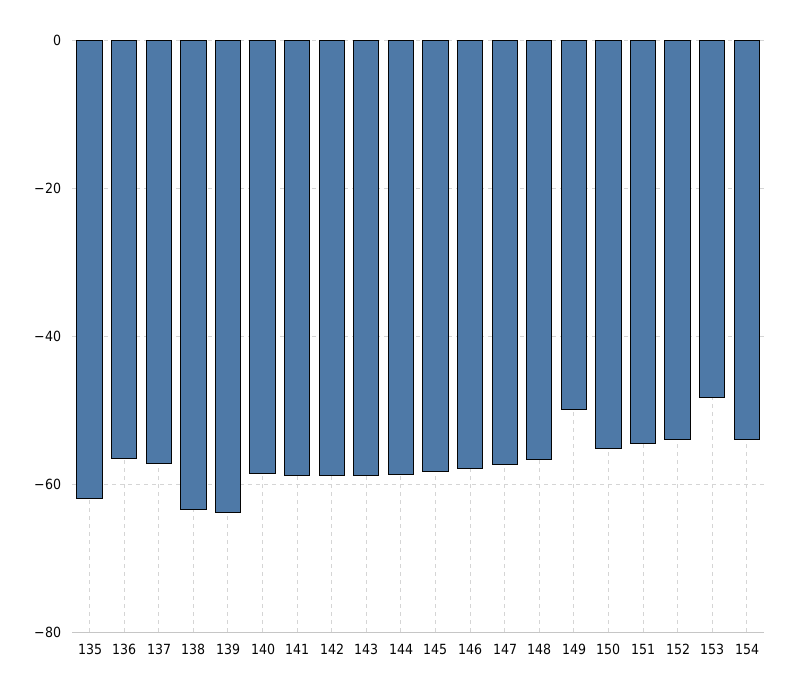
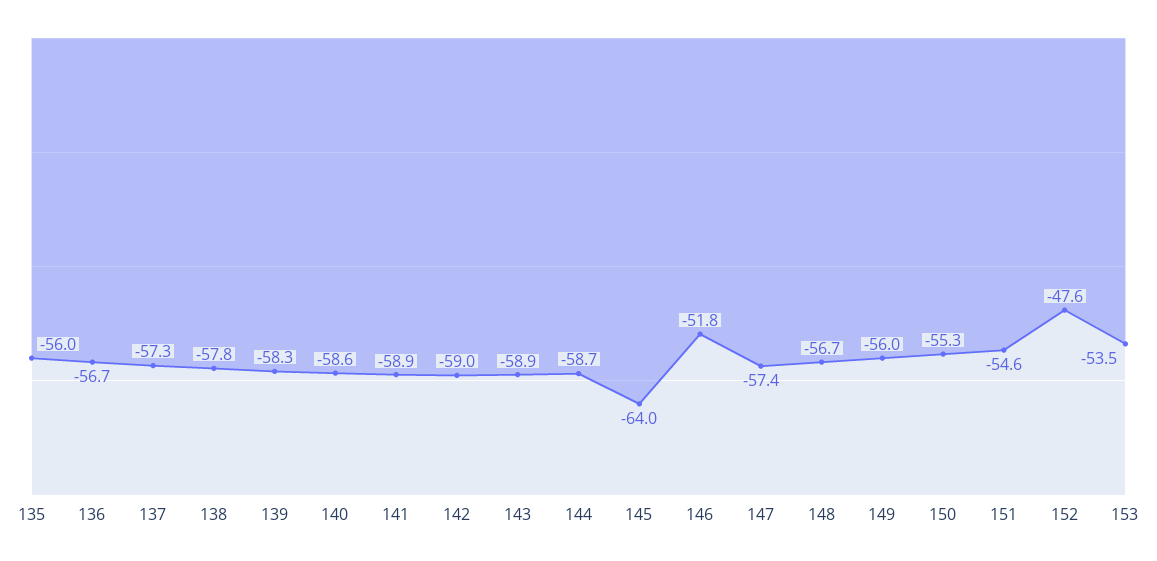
135: -62 -> -56
138: -64 -> -57.8
139: -64 -> -58.3
145: -58 -> -64
146: -58 -> -51.8
149: -50 -> -56
152: -54 -> -47.6
153: -48 -> -53.5
154: -54 -> none

